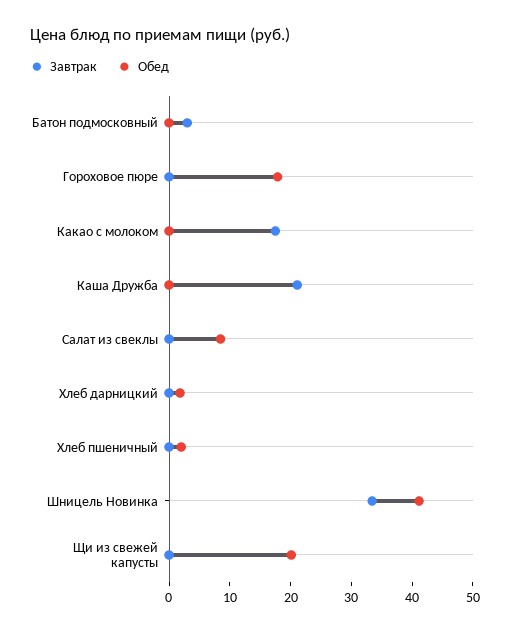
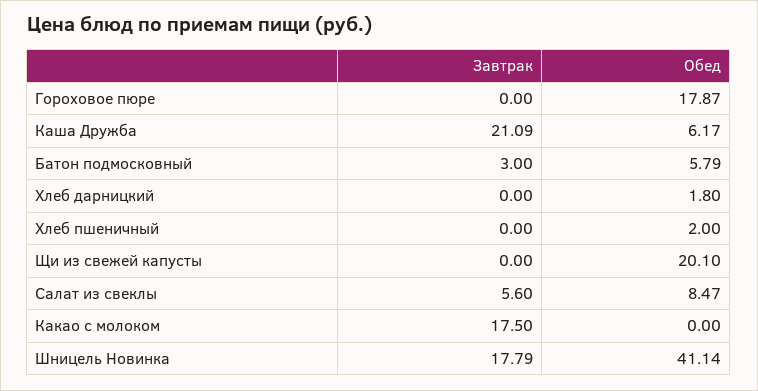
Обед, Батон подмосковный: 0 -> 5.79
Обед, Каша Дружба: 0 -> 6.17
Завтрак, Салат из свеклы: 0 -> 5.6
Завтрак, Шницель Новинка: 34 -> 17.79

